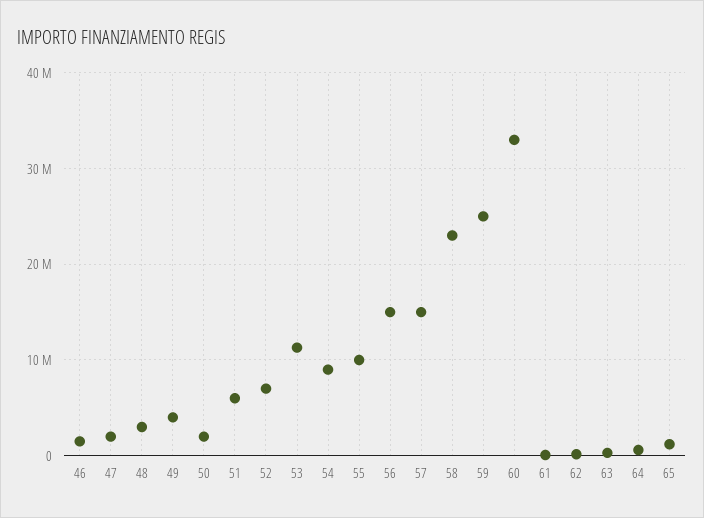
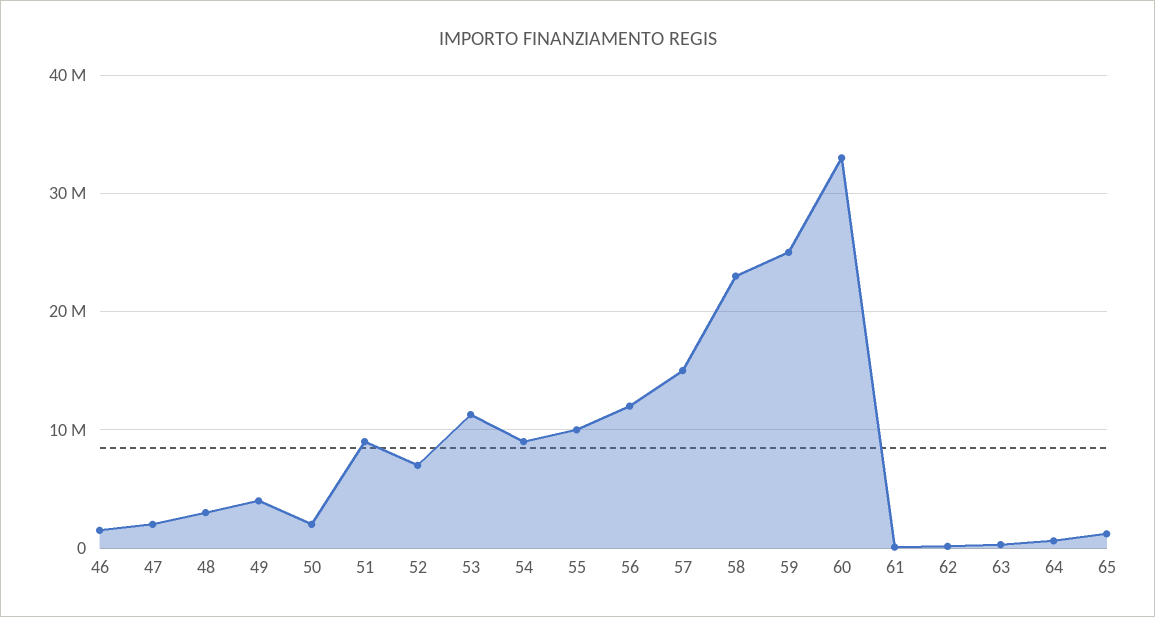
51: 6000000 -> 9000000
56: 15000000 -> 12000000

